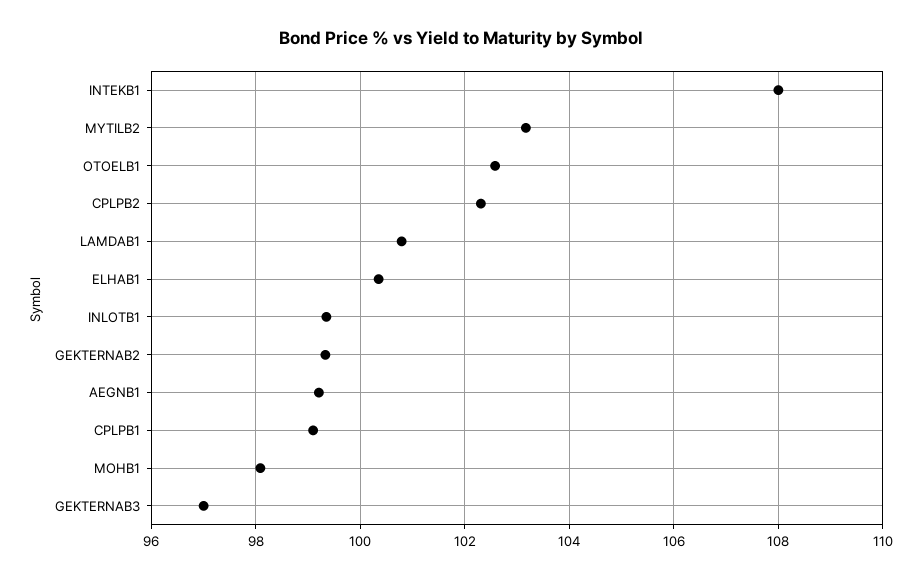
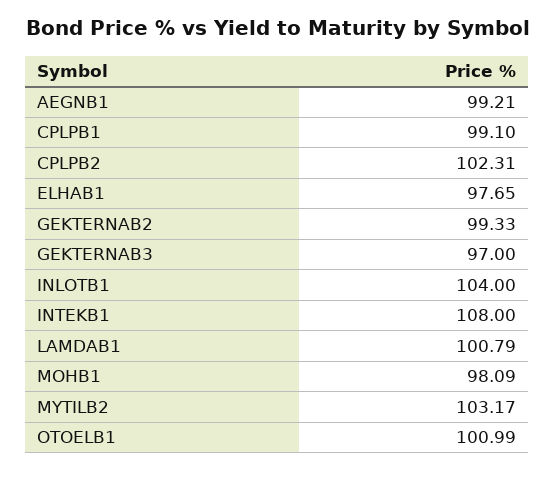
OTOELB1: 102.6 -> 100.99
ELHAB1: 100.4 -> 97.65
INLOTB1: 99.4 -> 104

